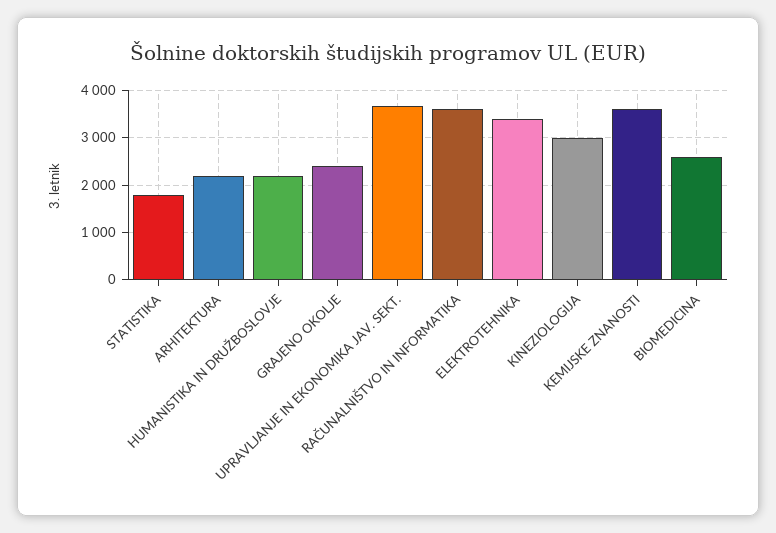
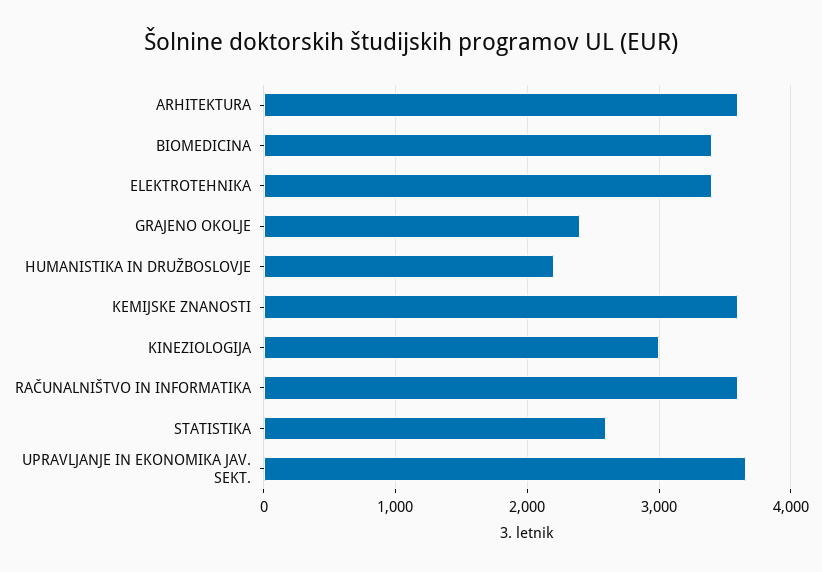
STATISTIKA: 1800 -> 2600
ARHITEKTURA: 2200 -> 3600
BIOMEDICINA: 2600 -> 3400

